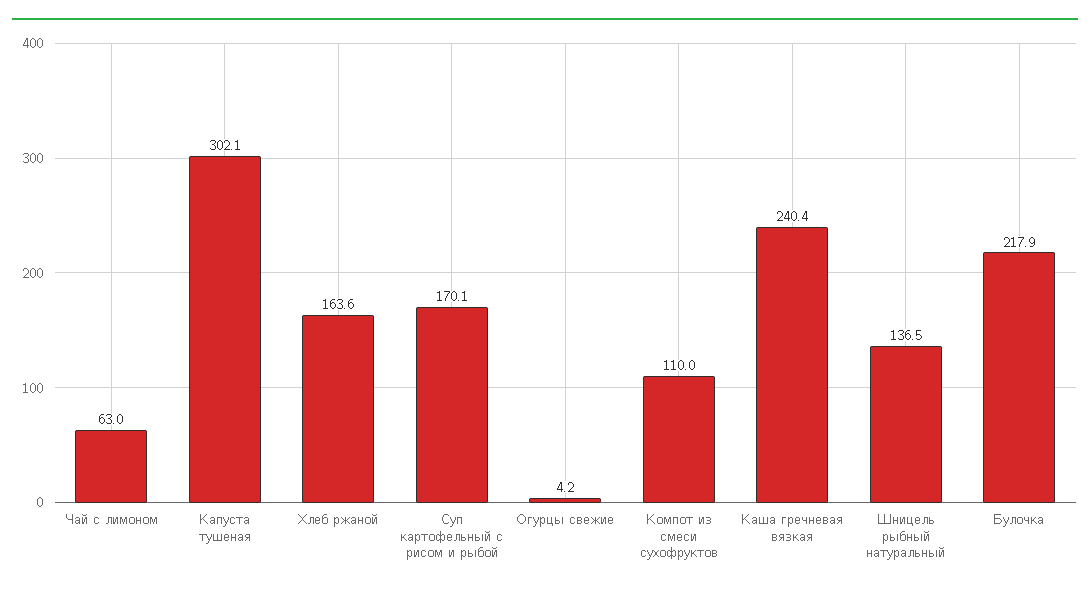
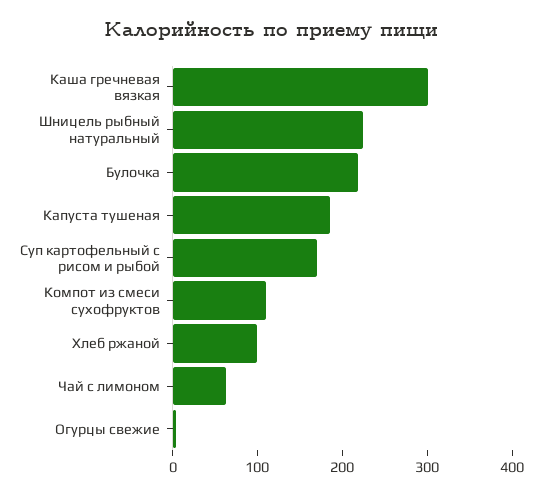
Капуста тушеная: 302.1 -> 180
Хлеб ржаной: 163.6 -> 100
Каша гречневая вязкая: 240.4 -> 300
Шницель рыбный натуральный: 136.5 -> 220

